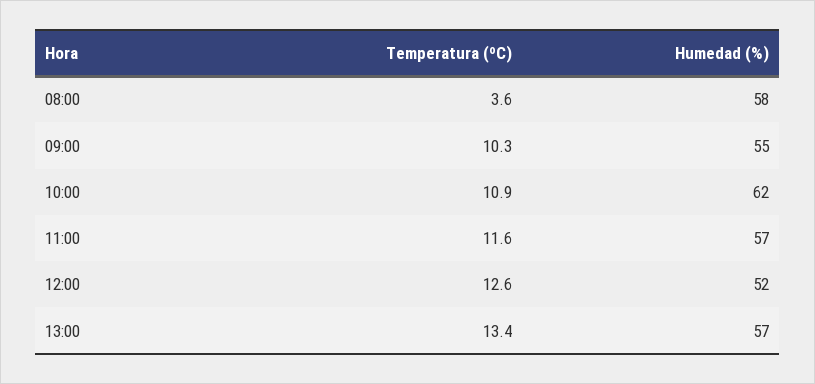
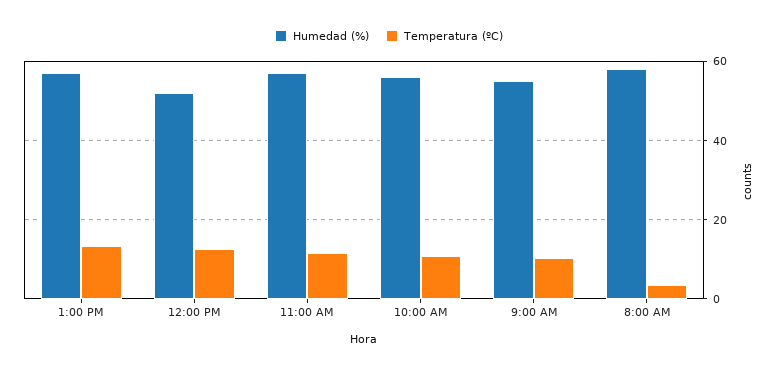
Humedad (%), 10:00: 62 -> 56

